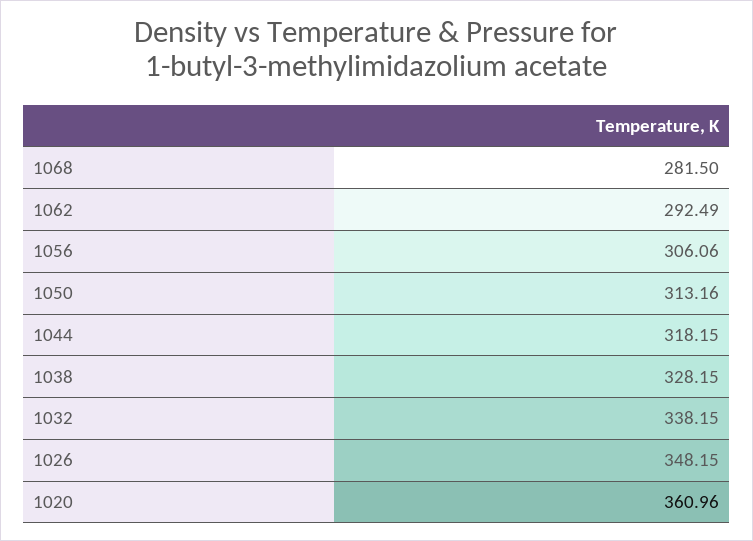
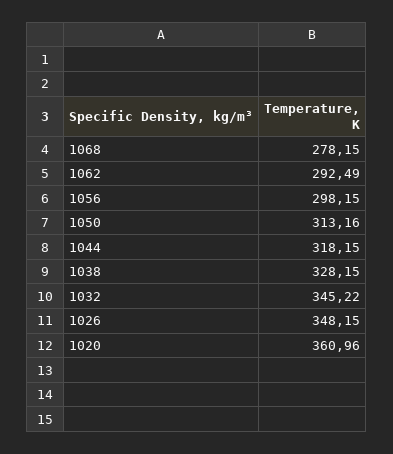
1068: 281.5 -> 278.15
1056: 306.06 -> 298.15
1032: 338.15 -> 345.22

